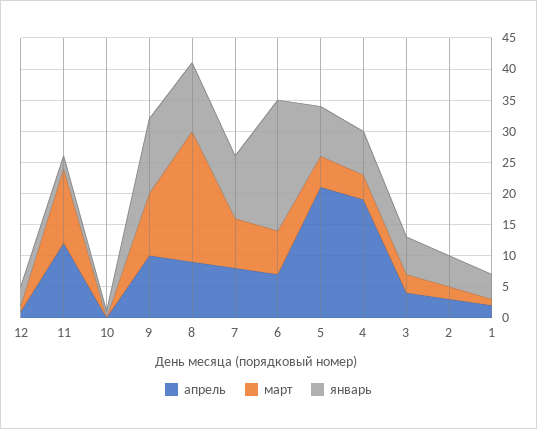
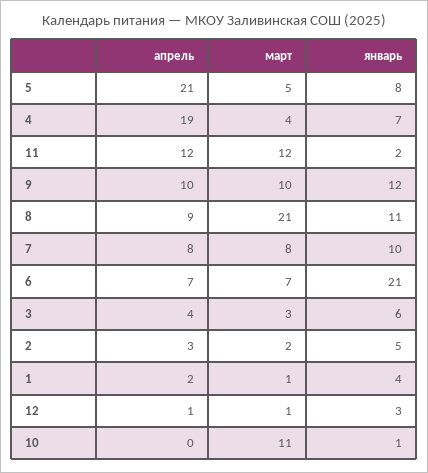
март, 10: 0 -> 11

